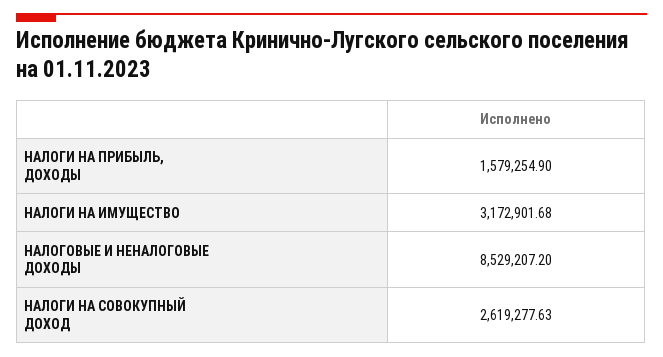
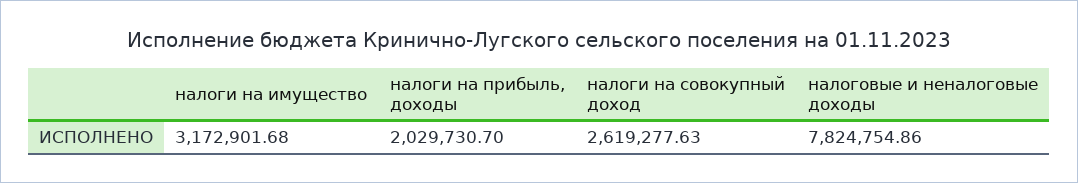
НАЛОГИ НА ПРИБЫЛЬ, ДОХОДЫ: 1579254.9 -> 2029730.7
НАЛОГОВЫЕ И НЕНАЛОГОВЫЕ ДОХОДЫ: 8529207.2 -> 7824754.86

